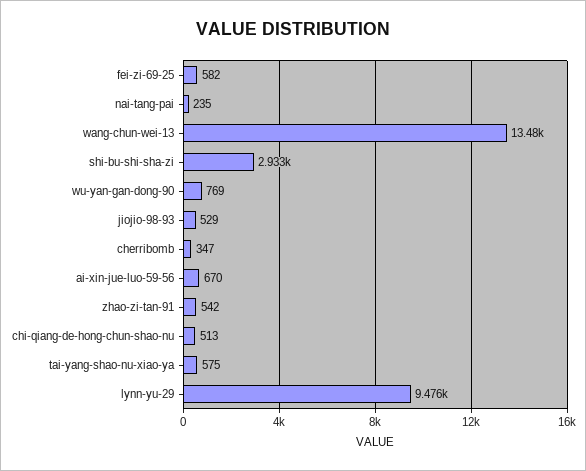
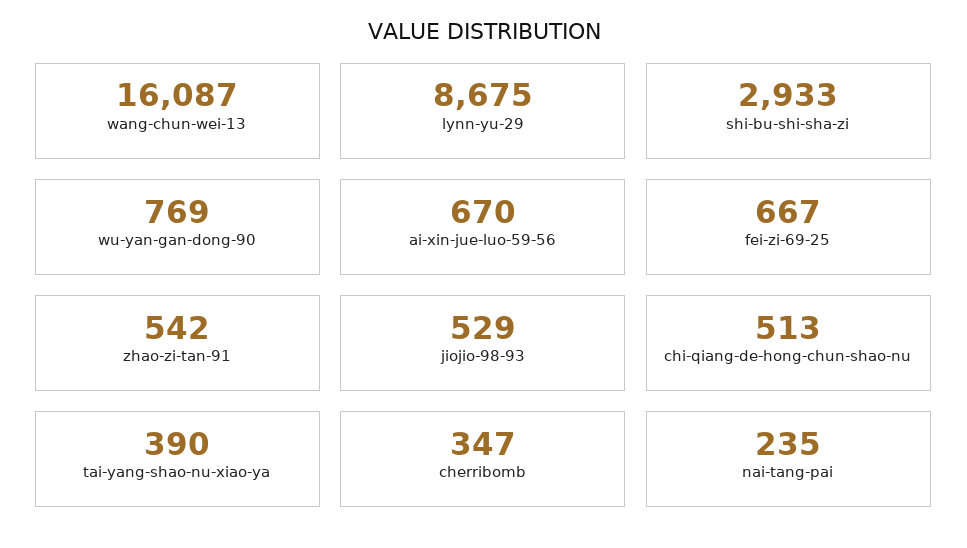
fei-zi-69-25: 582 -> 667
wang-chun-wei-13: 13480 -> 16087
tai-yang-shao-nu-xiao-ya: 575 -> 390
lynn-yu-29: 9476 -> 8675

